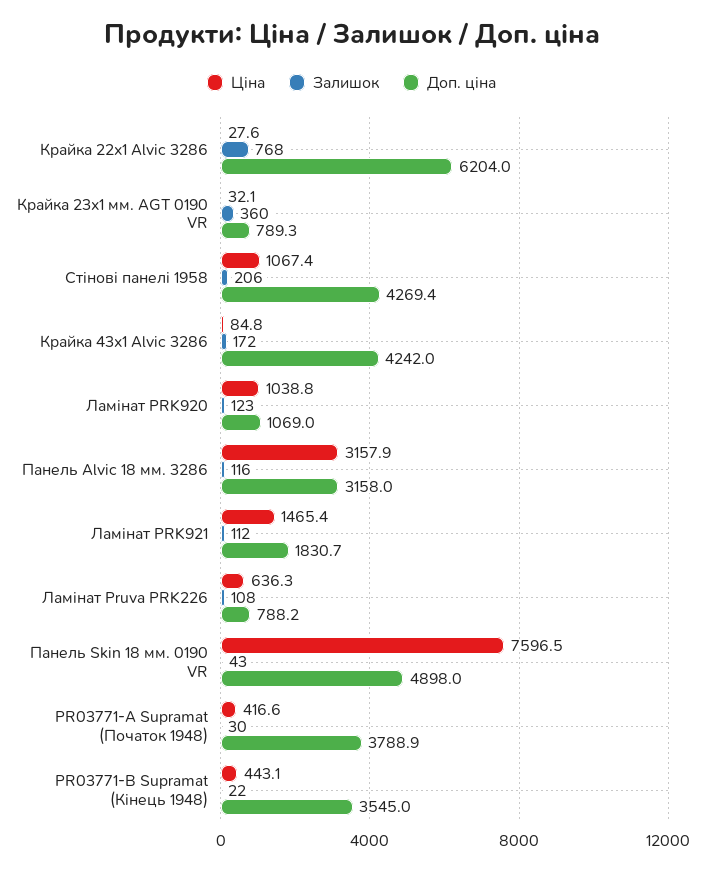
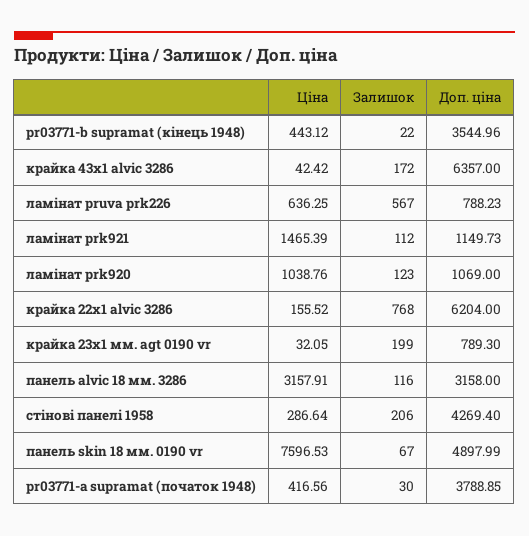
Ціна, Крайка 22x1 Alvic 3286: 27.6 -> 155.52
Залишок, Крайка 23x1 мм. AGT 0190 VR: 360 -> 199
Ціна, Стінові панелі 1958: 1067.4 -> 286.64
Ціна, Крайка 43x1 Alvic 3286: 84.8 -> 42.42
Доп. ціна, Крайка 43x1 Alvic 3286: 4242 -> 6357
Доп. ціна, Ламінат PRK921: 1830.7 -> 1149.73
Залишок, Ламінат Pruva PRK226: 108 -> 567
Залишок, Панель Skin 18 мм. 0190 VR: 43 -> 67

